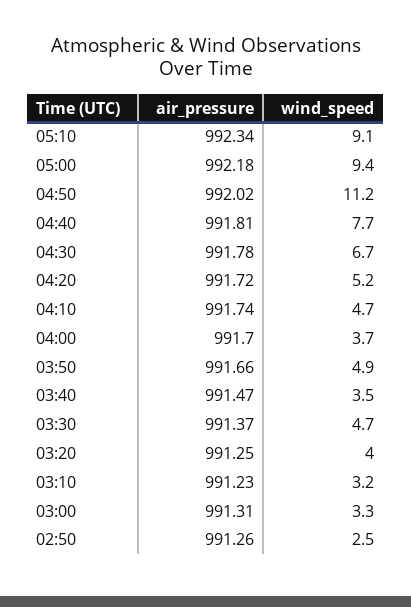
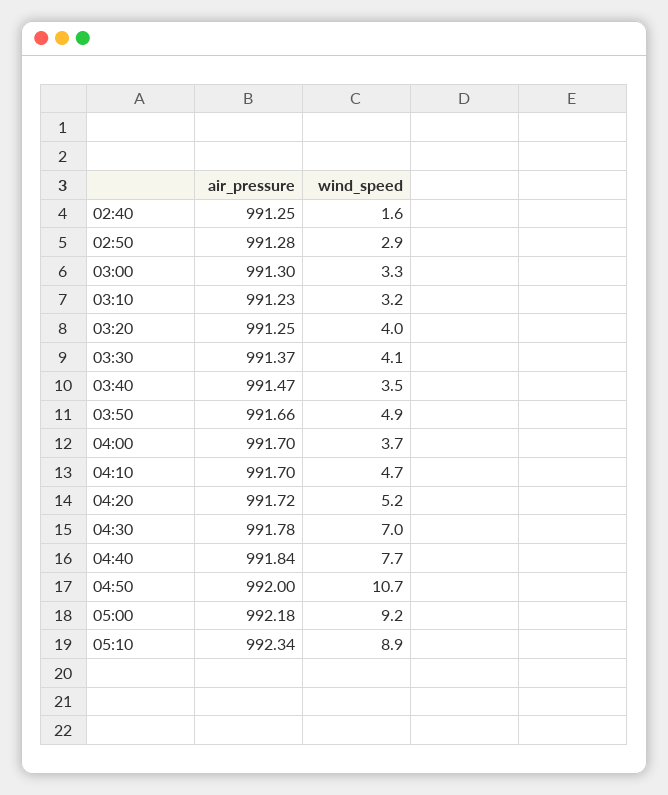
wind_speed, 05:10: 9.1 -> 8.9
wind_speed, 05:00: 9.4 -> 9.2
air_pressure, 04:50: 992.02 -> 992
wind_speed, 04:50: 11.2 -> 10.7
air_pressure, 04:40: 991.81 -> 991.84
wind_speed, 04:30: 6.7 -> 7
air_pressure, 04:10: 991.74 -> 991.7
wind_speed, 03:30: 4.7 -> 4.1
air_pressure, 03:00: 991.31 -> 991.3
air_pressure, 02:50: 991.26 -> 991.28
wind_speed, 02:50: 2.5 -> 2.9
air_pressure, 02:40: none -> 991.25
wind_speed, 02:40: none -> 1.6

